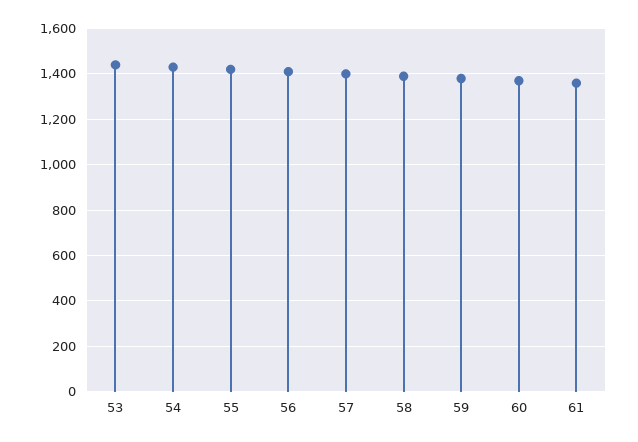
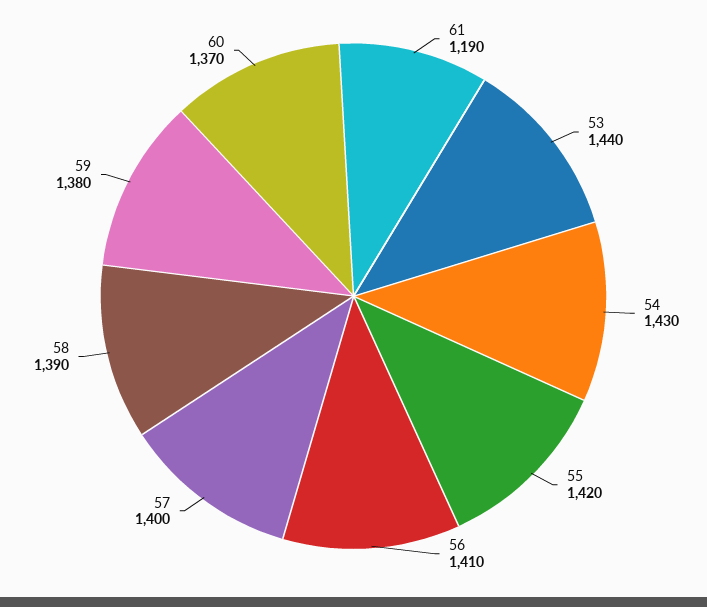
61: 1350 -> 1190

